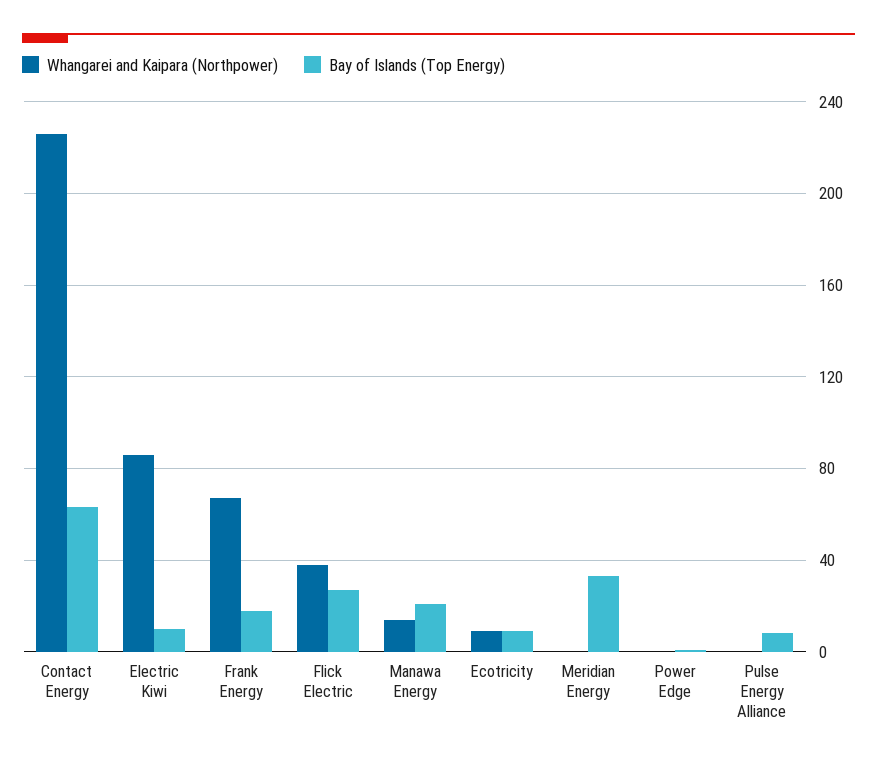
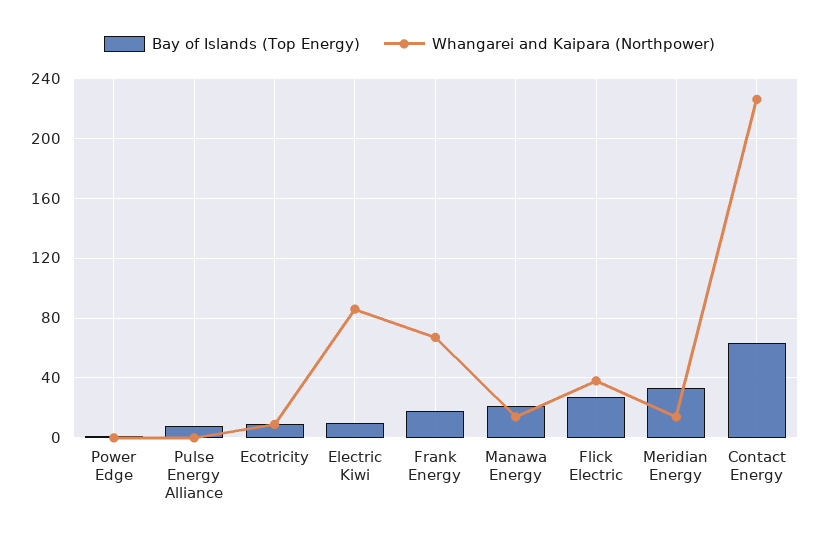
Whangarei and Kaipara (Northpower), Meridian Energy: 0 -> 15

